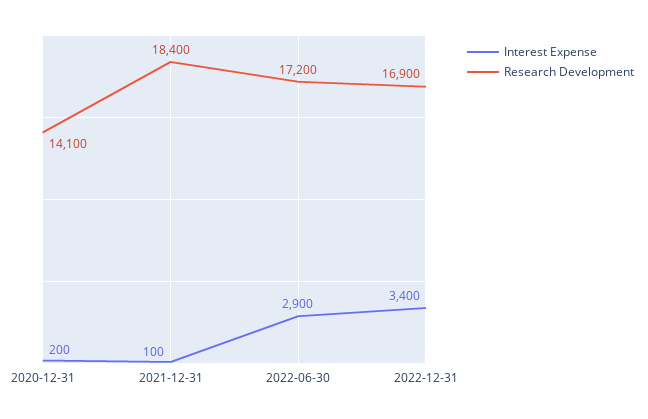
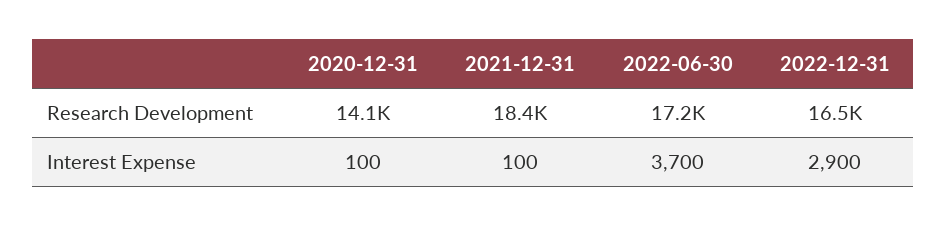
Interest Expense, 2020-12-31: 200 -> 100
Interest Expense, 2022-06-30: 2900 -> 3700
Interest Expense, 2022-12-31: 3400 -> 2900
Research Development, 2022-12-31: 16900 -> 16500

